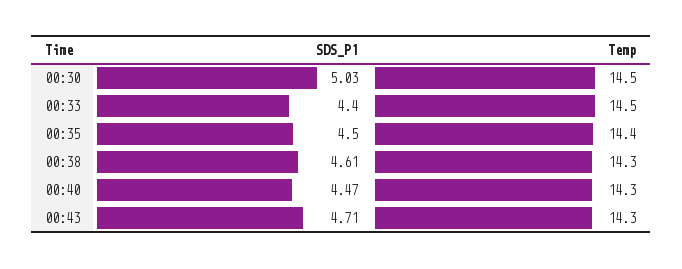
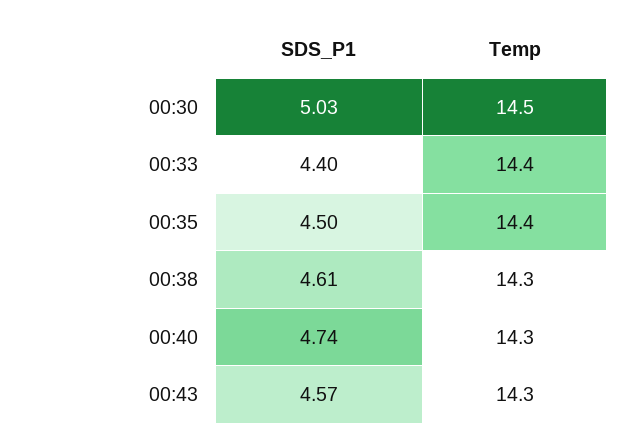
Temp, 00:33: 14.5 -> 14.4
SDS_P1, 00:40: 4.47 -> 4.74
SDS_P1, 00:43: 4.71 -> 4.57

